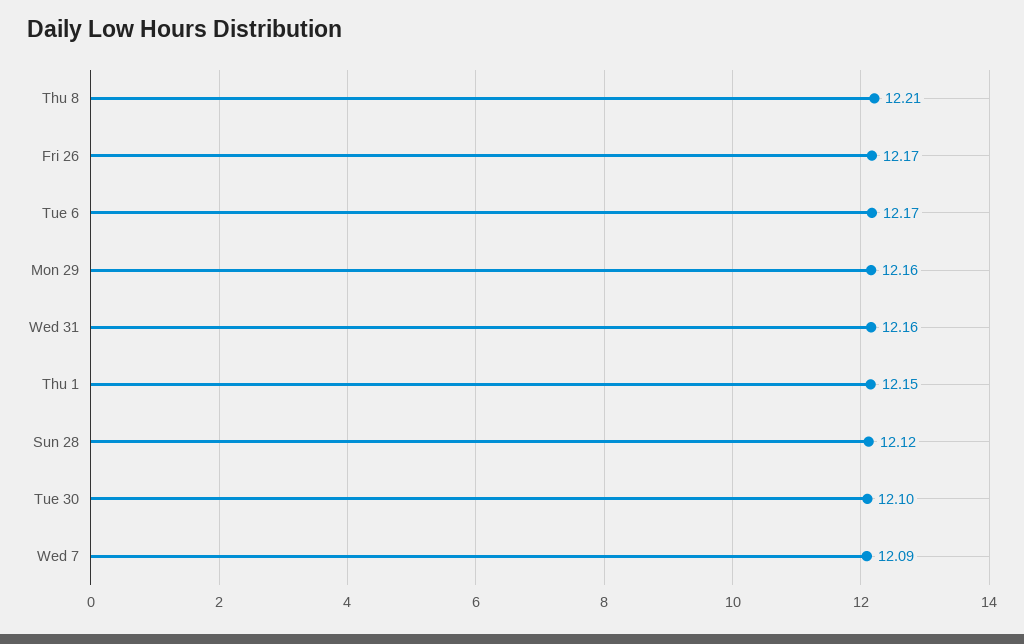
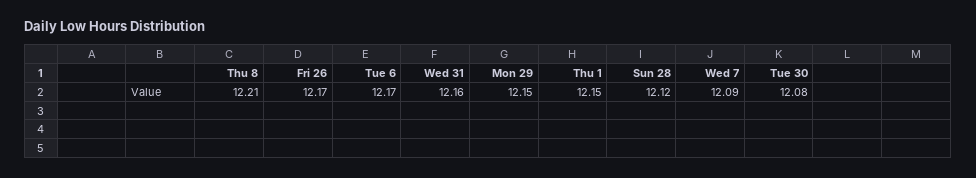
Mon 29: 12.16 -> 12.15
Tue 30: 12.1 -> 12.08

